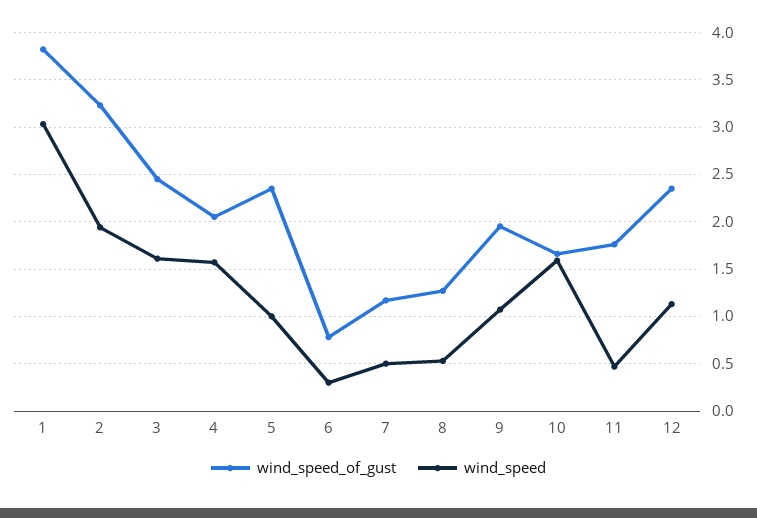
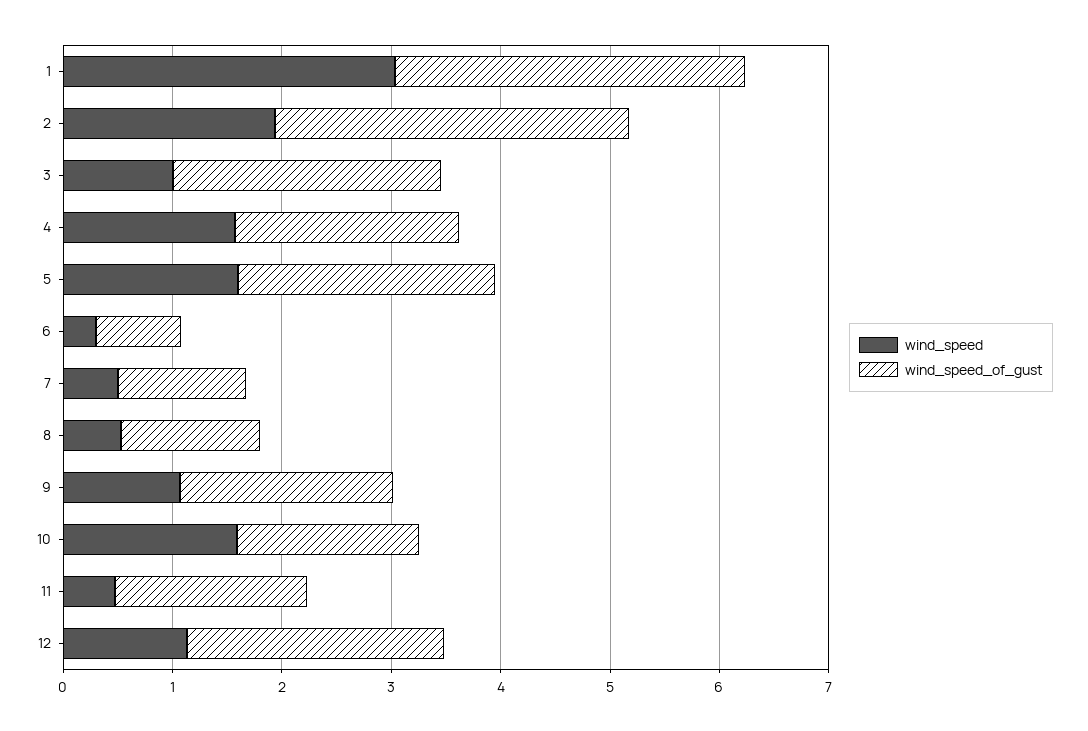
wind_speed_of_gust, 1: 3.8 -> 3.2
wind_speed, 3: 1.6 -> 1
wind_speed, 5: 1 -> 1.6

